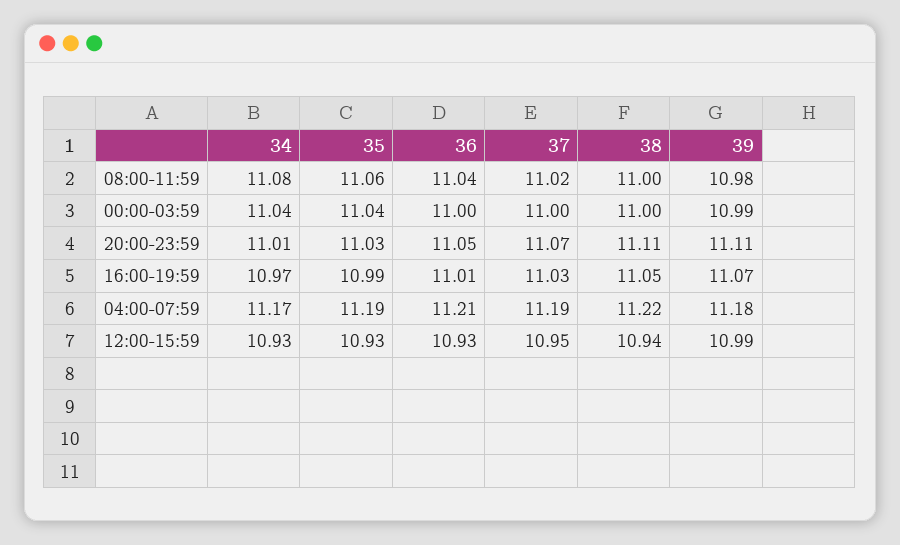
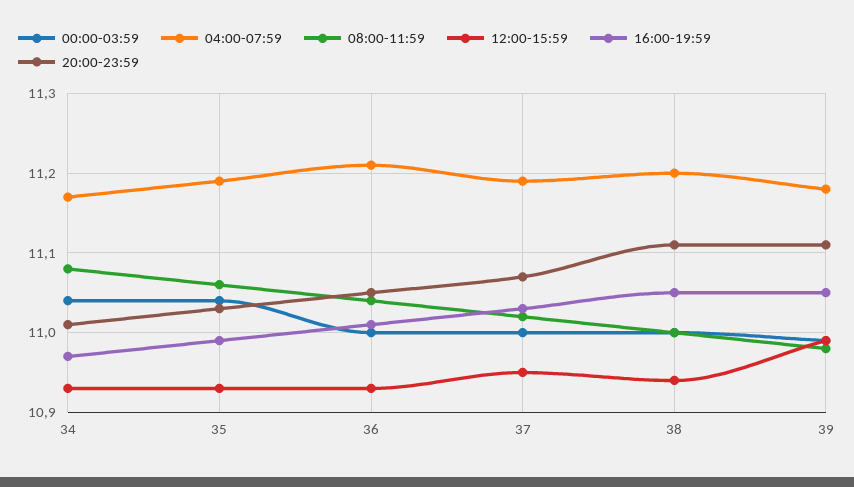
16:00-19:59, 39: 11.07 -> 11.05
04:00-07:59, 38: 11.22 -> 11.2

